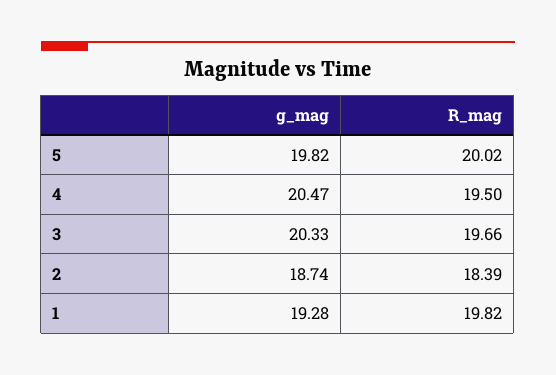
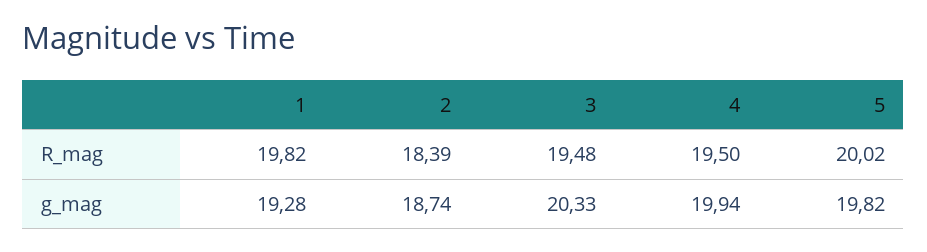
g_mag, 4: 20.47 -> 19.94
R_mag, 3: 19.66 -> 19.48

